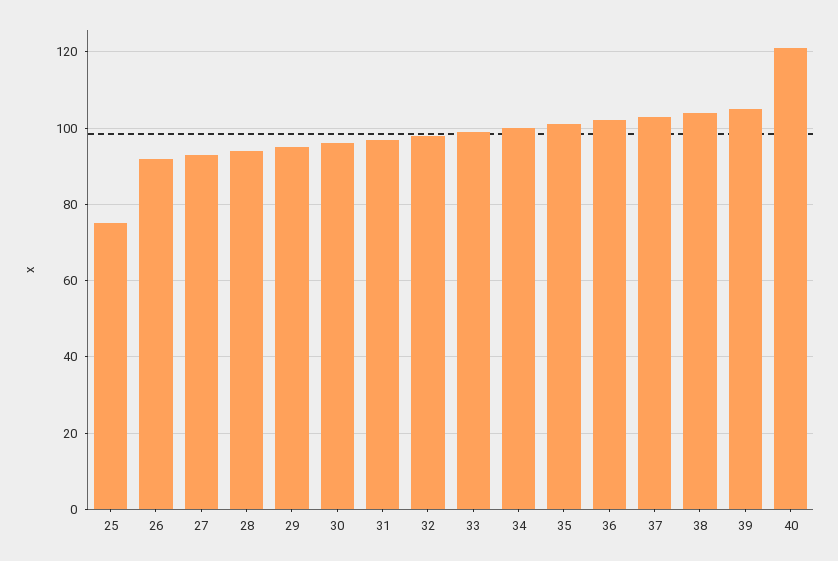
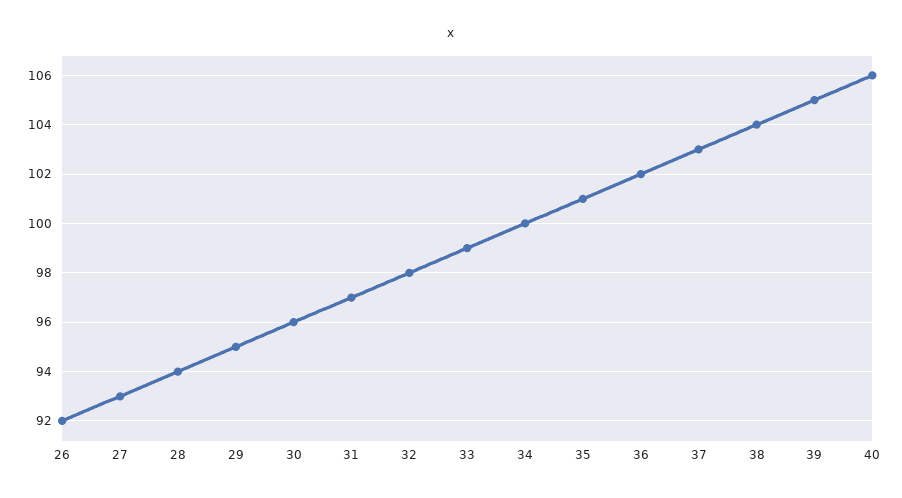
25: 75 -> none
40: 120 -> 106

